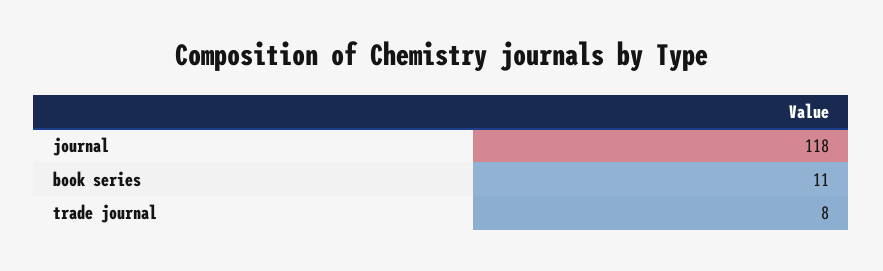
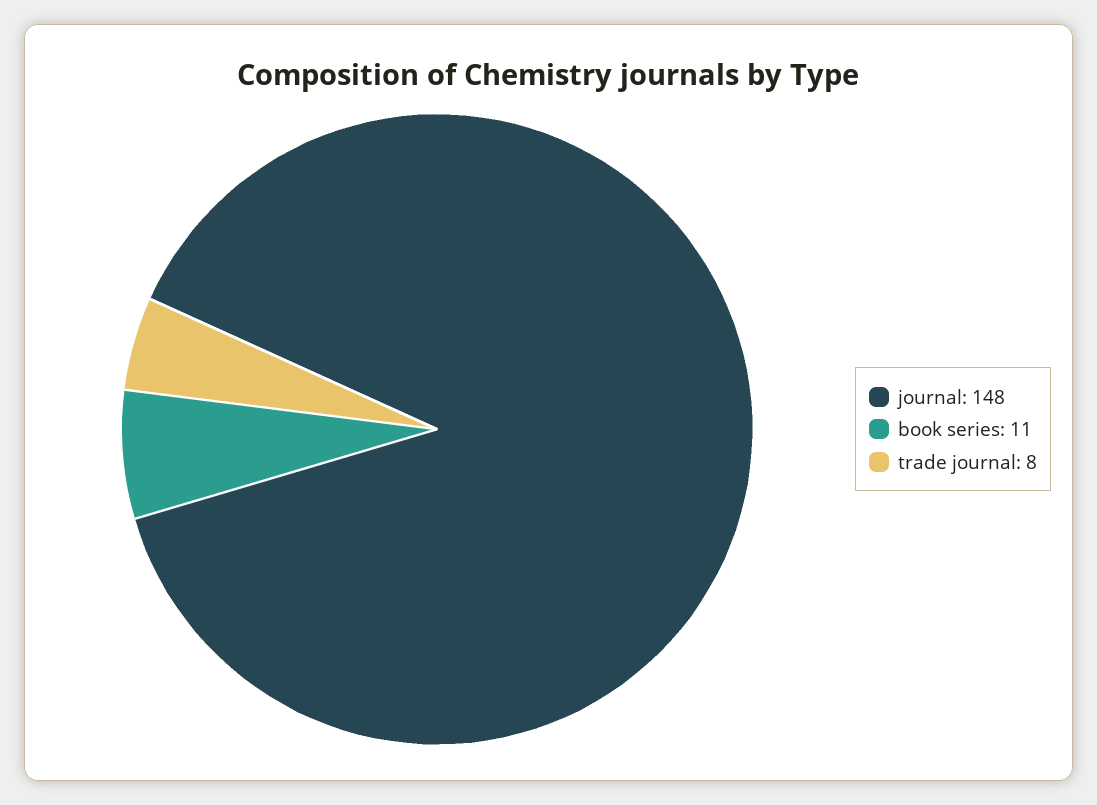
journal: 118 -> 148

